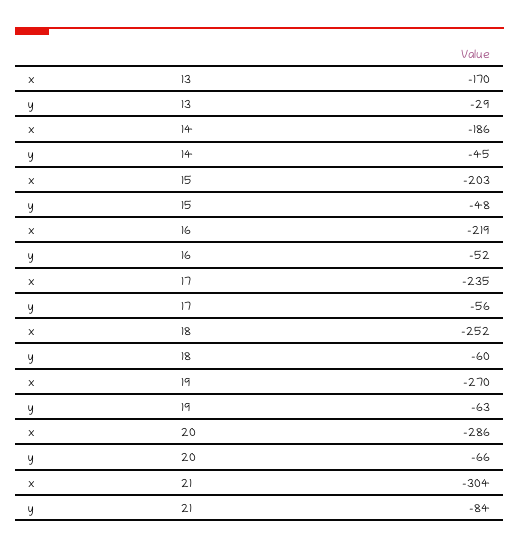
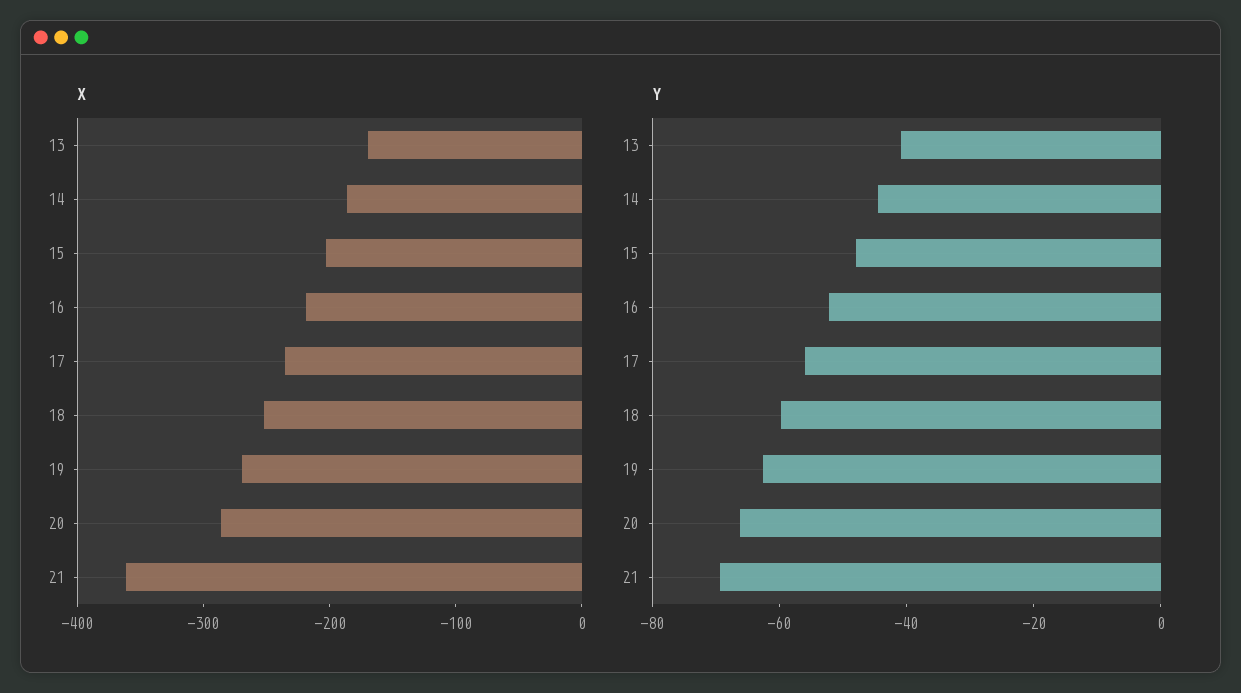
y, 13: -29 -> -40
x, 21: -304 -> -360
y, 21: -84 -> -70

